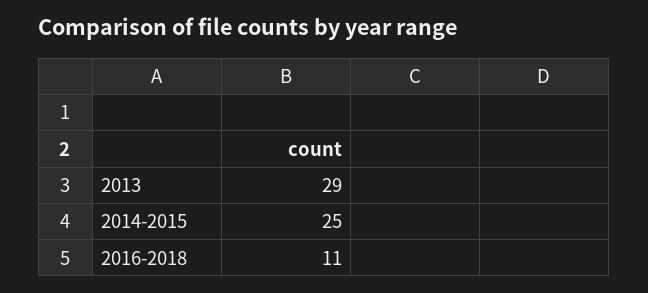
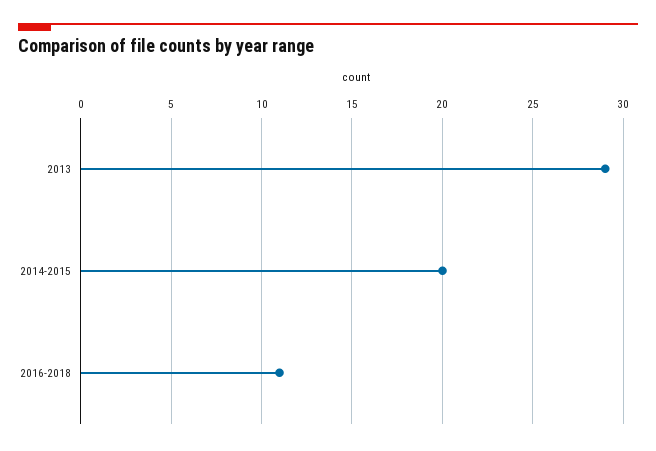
2014-2015: 25 -> 20

